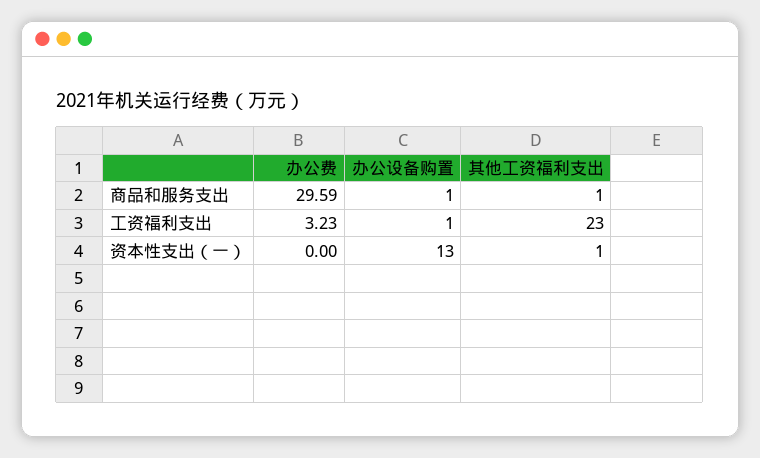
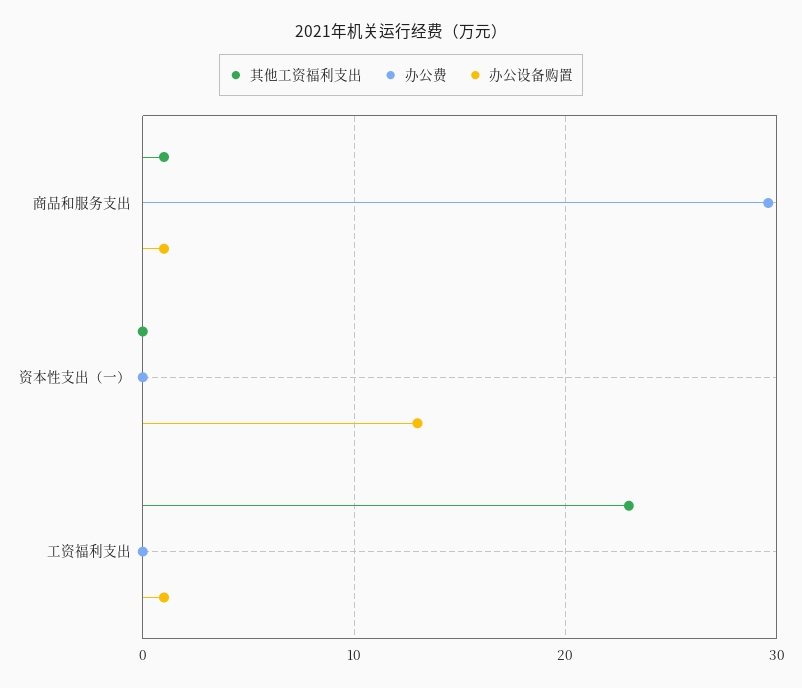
办公费, 工资福利支出: 3.23 -> 0
其他工资福利支出, 资本性支出（一）: 1 -> 0

